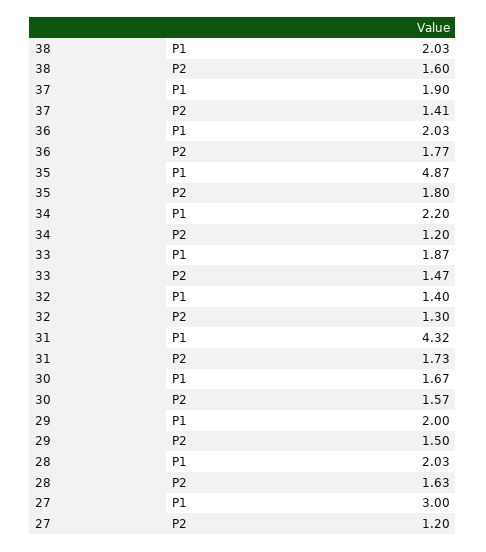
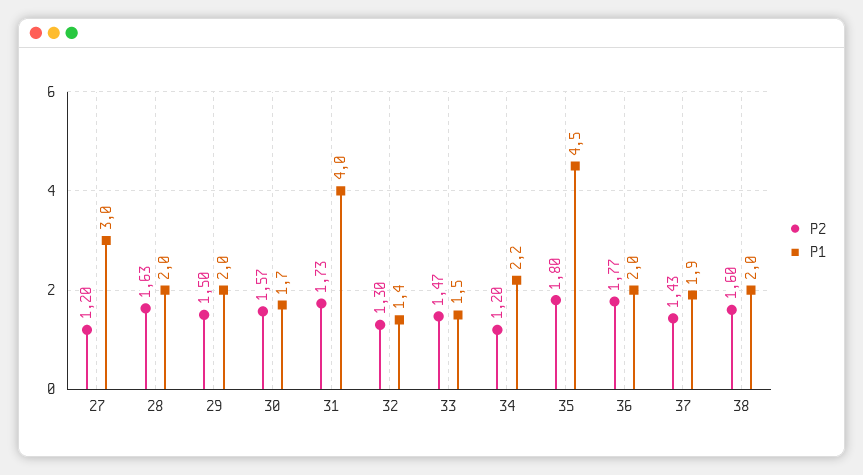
P2, 37: 1.41 -> 1.43
P1, 35: 4.87 -> 4.5
P1, 33: 1.87 -> 1.5
P1, 31: 4.32 -> 4

